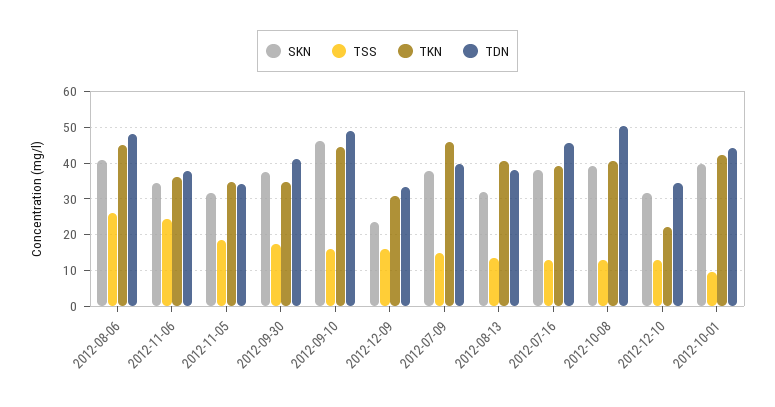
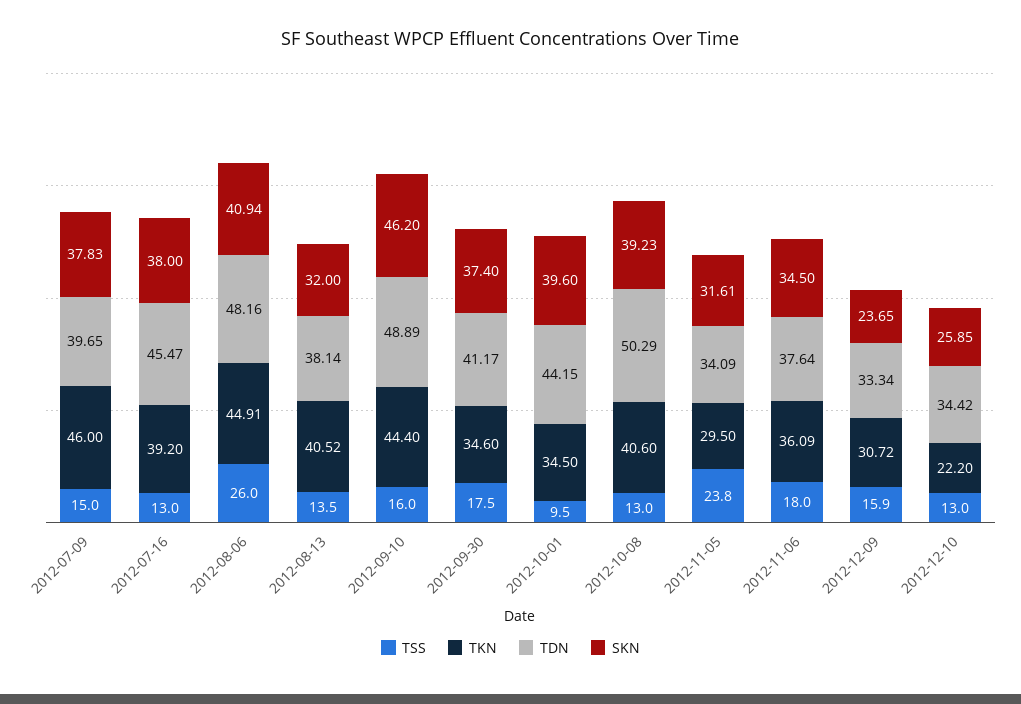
TSS, 2012-11-06: 24 -> 18
TSS, 2012-11-05: 18 -> 23.8
TKN, 2012-11-05: 34 -> 29.5
SKN, 2012-12-10: 32 -> 25.85
TKN, 2012-10-01: 42 -> 34.5

